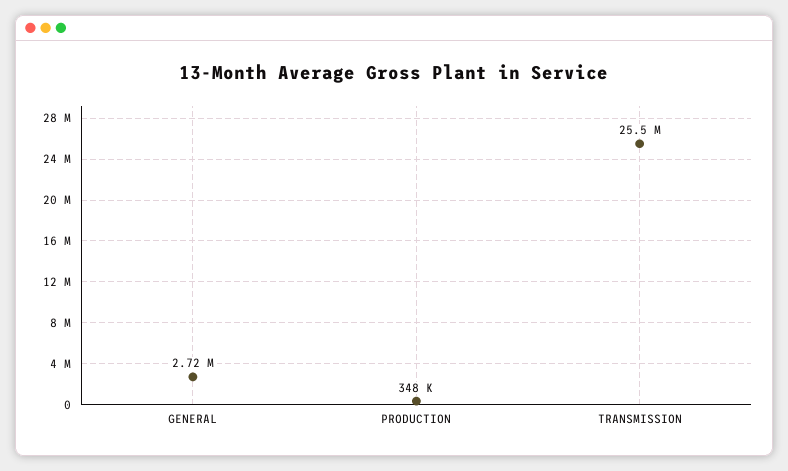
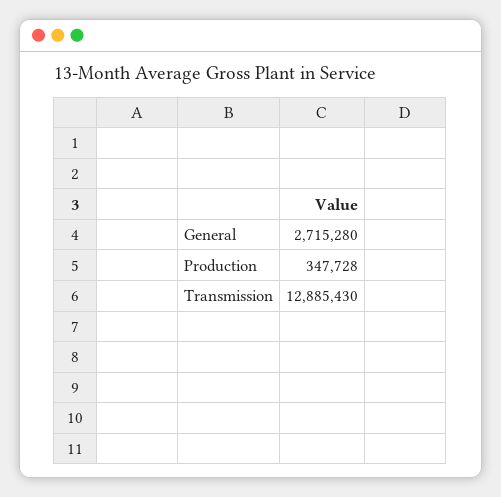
TRANSMISSION: 25500000 -> 12885430

